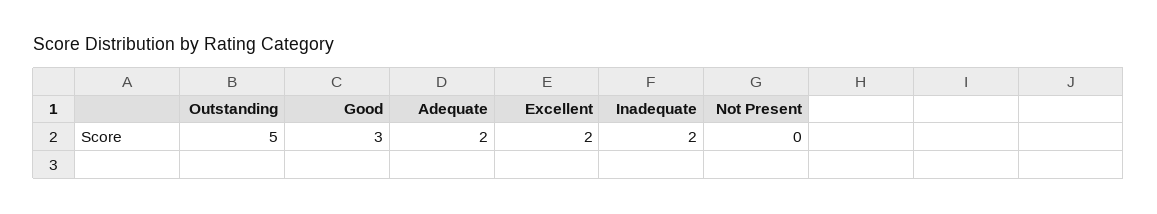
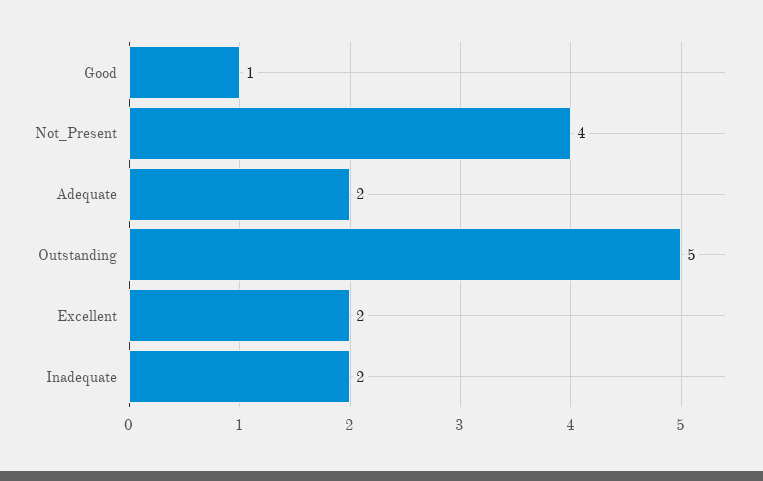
Good: 3 -> 1
Not Present: 0 -> 4

